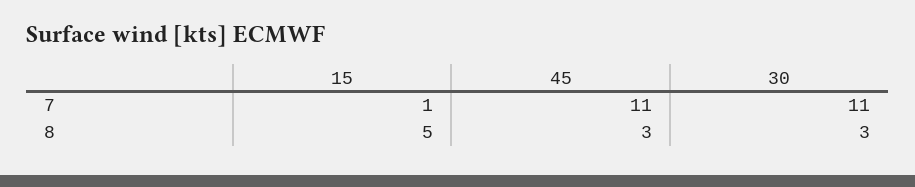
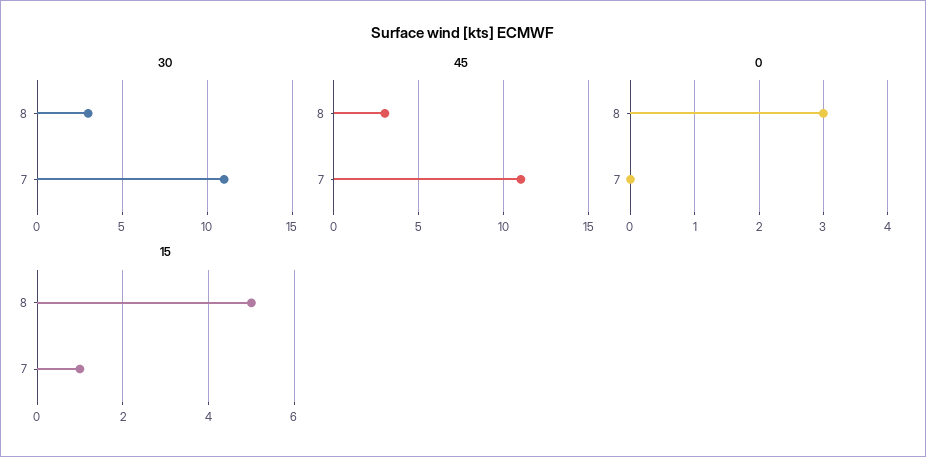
0, 8: none -> 3
0, 7: none -> 0

